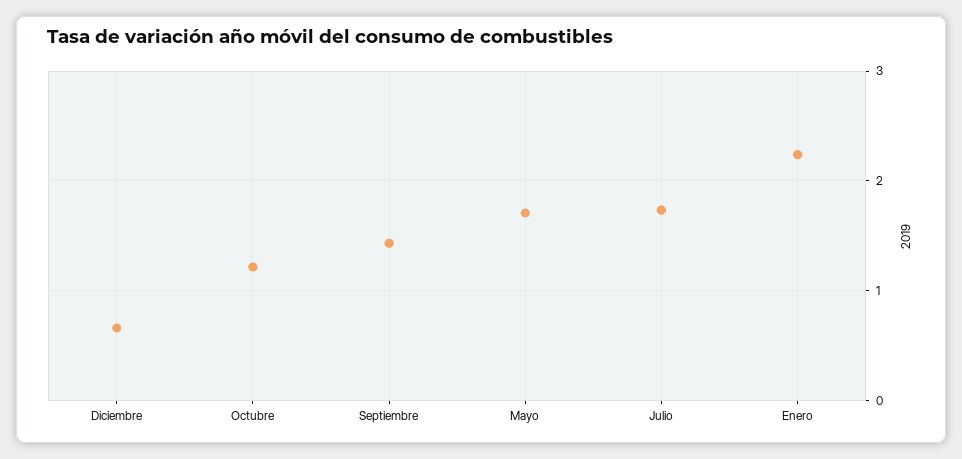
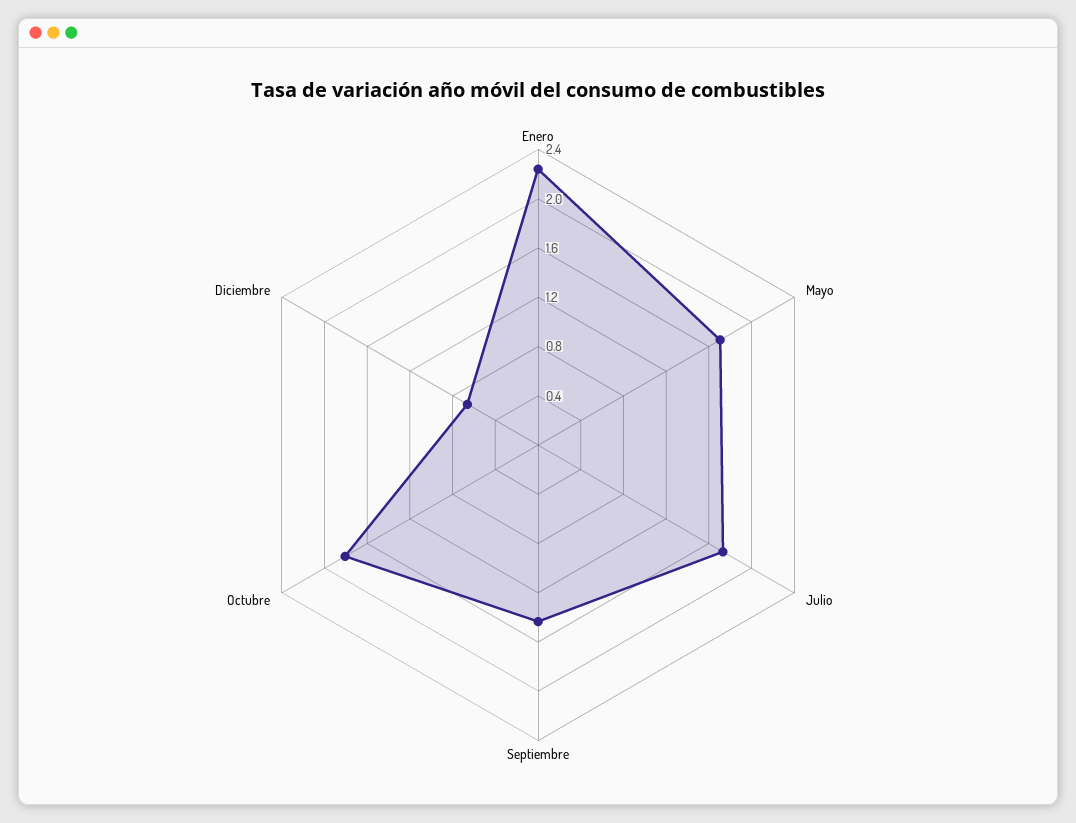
Octubre: 1.2 -> 1.8

